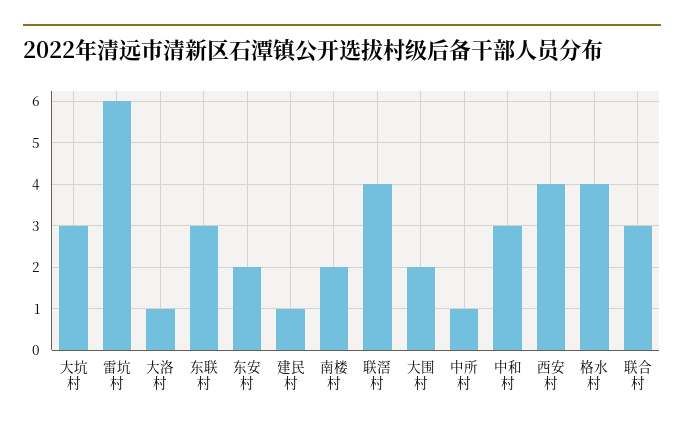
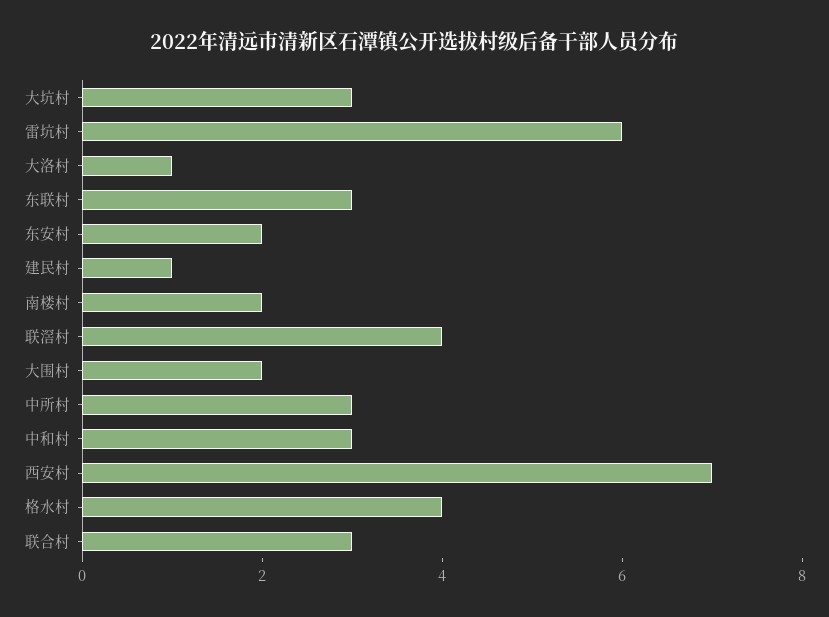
中所村: 1 -> 3
西安村: 4 -> 7

